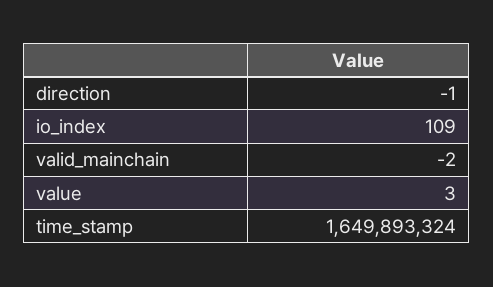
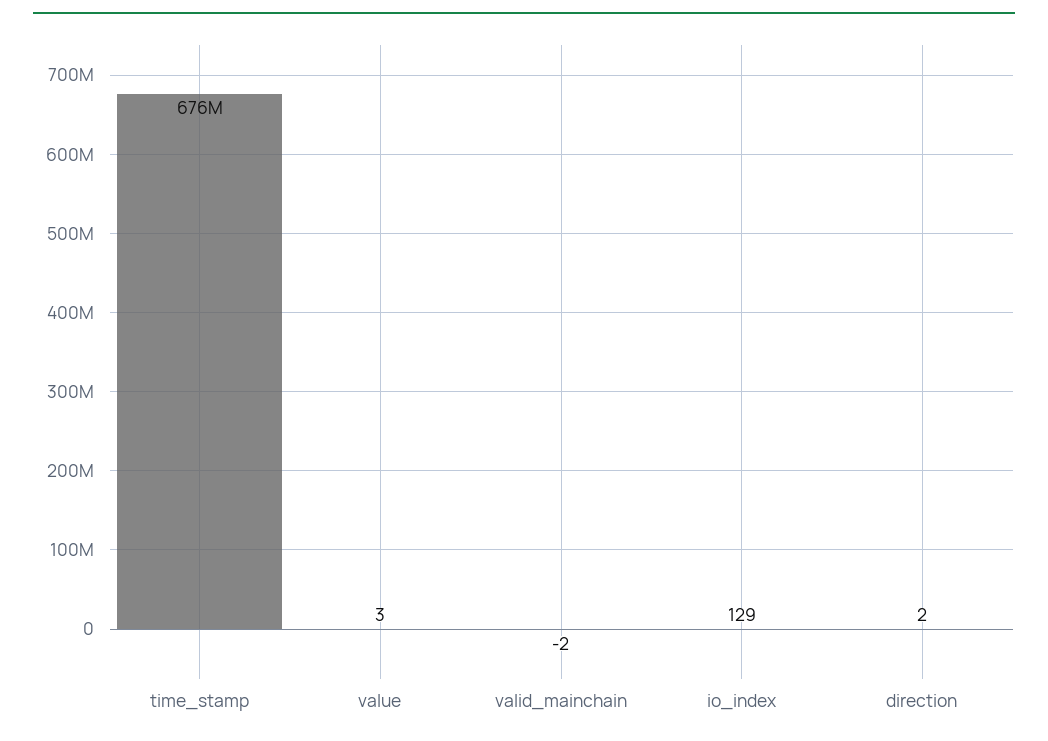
direction: -1 -> 2
io_index: 109 -> 129
time_stamp: 1649893324 -> 676000000

